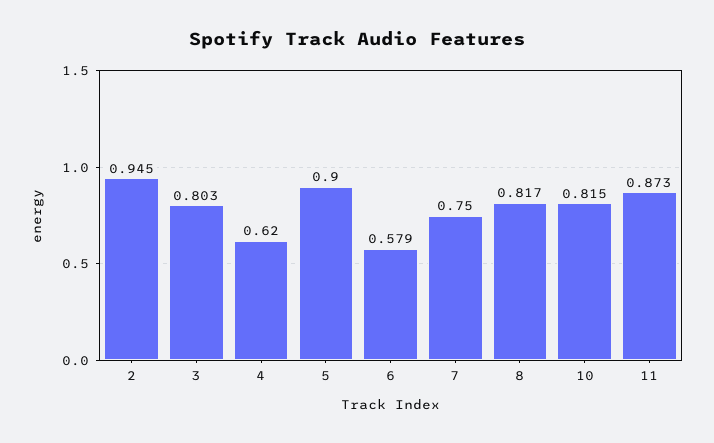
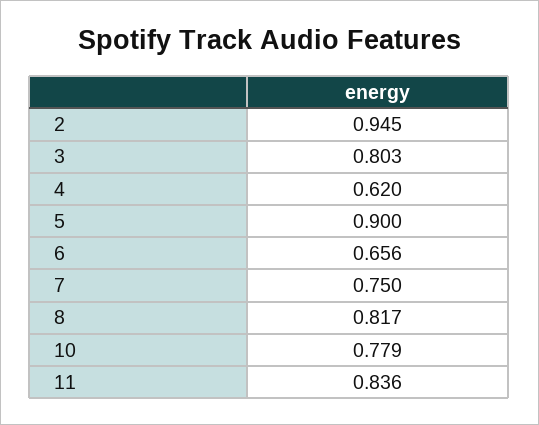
6: 0.579 -> 0.656
10: 0.815 -> 0.779
11: 0.873 -> 0.836

